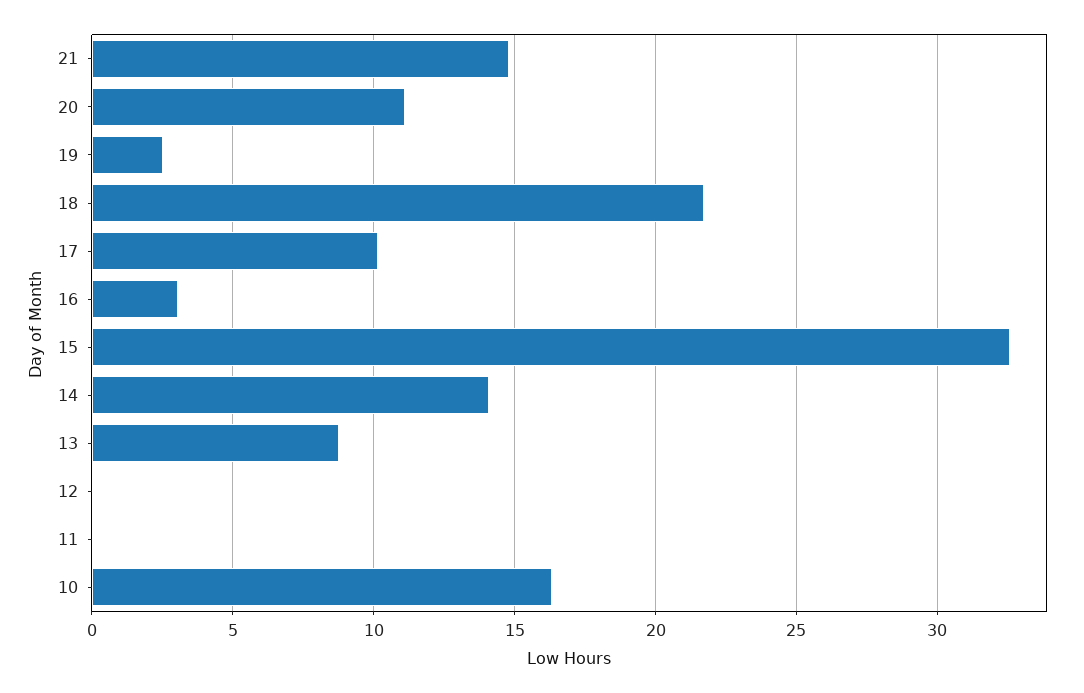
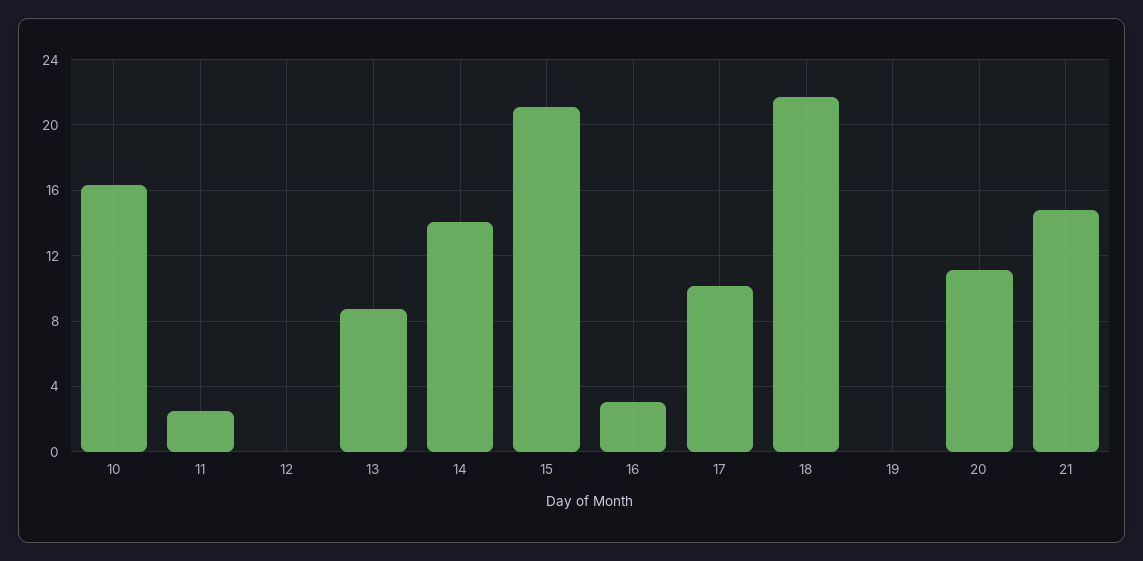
19: 2.5 -> 0
15: 32.5 -> 21
11: 0 -> 2.5

